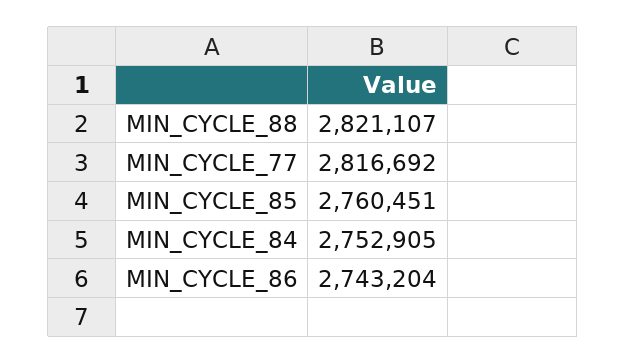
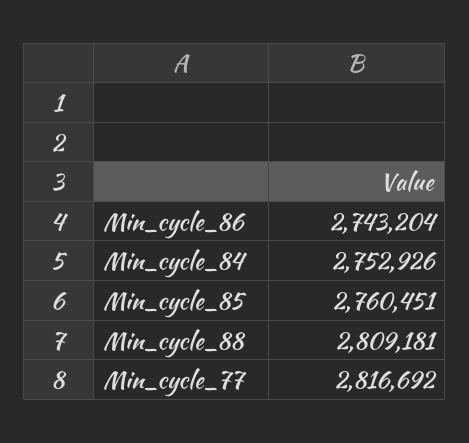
MIN_CYCLE_88: 2821107 -> 2809181
MIN_CYCLE_84: 2752905 -> 2752926

